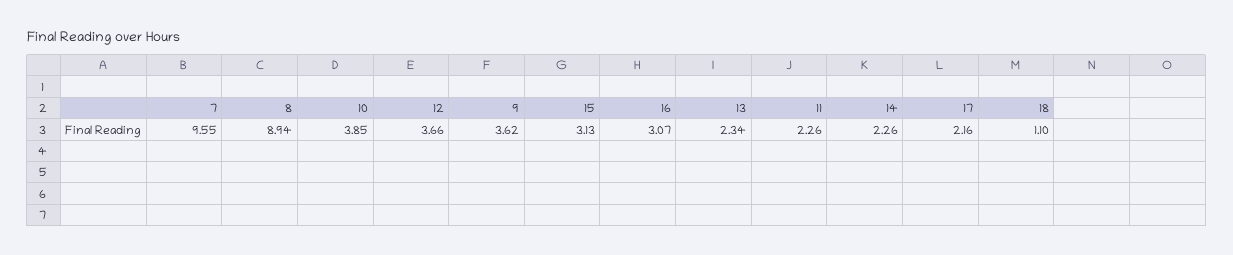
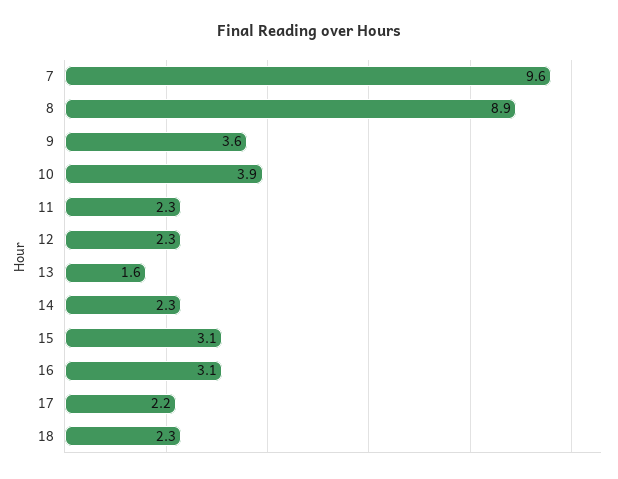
12: 3.66 -> 2.3
13: 2.34 -> 1.6
18: 1.1 -> 2.3

